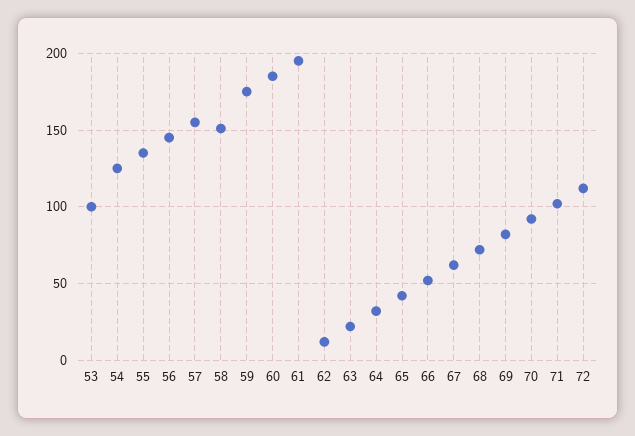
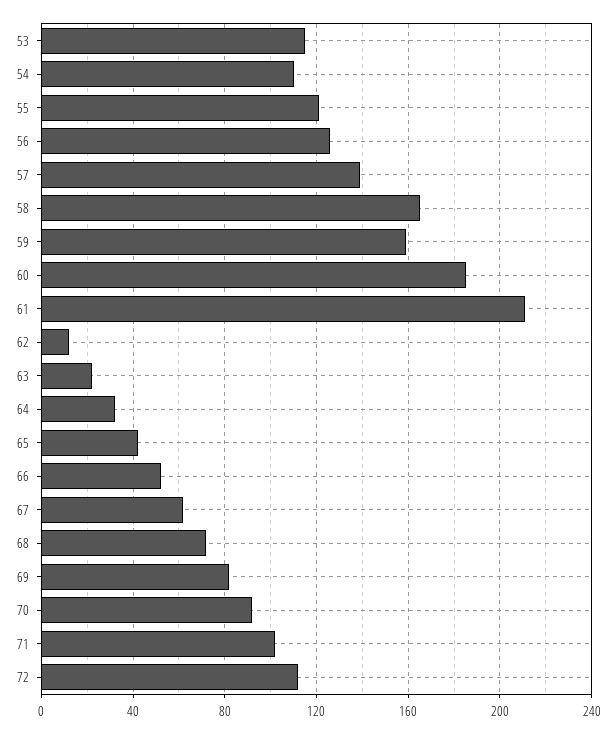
53: 100 -> 115
54: 125 -> 110
55: 135 -> 120
56: 145 -> 125
57: 155 -> 140
58: 150 -> 165
59: 175 -> 160
61: 195 -> 210

